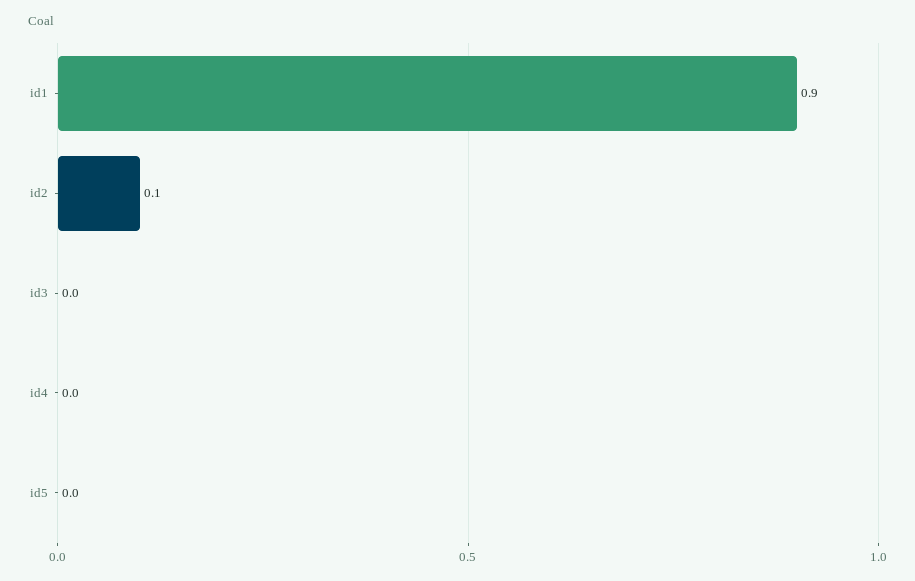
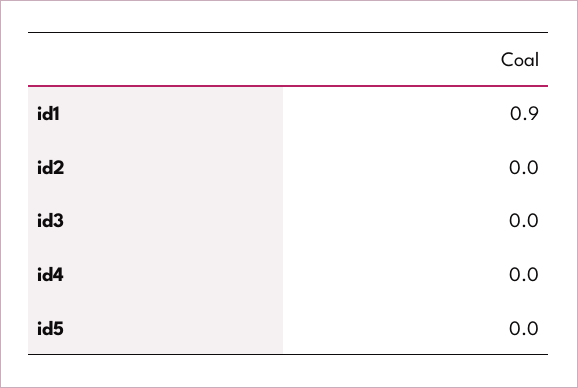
id2: 0.1 -> 0

